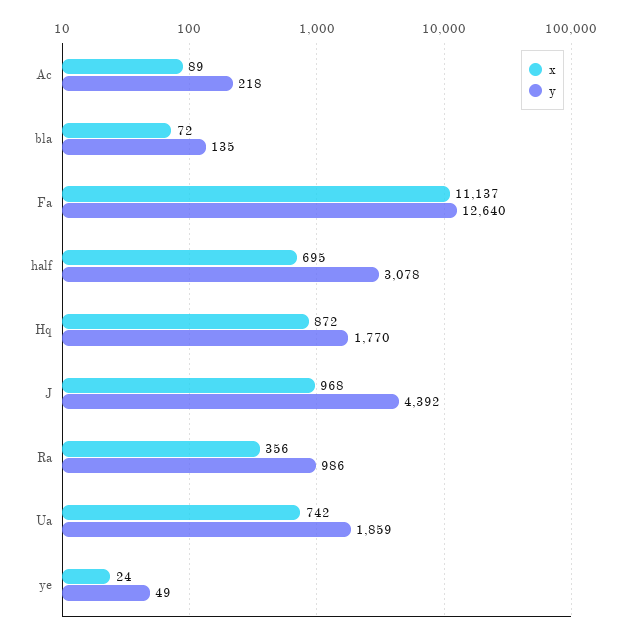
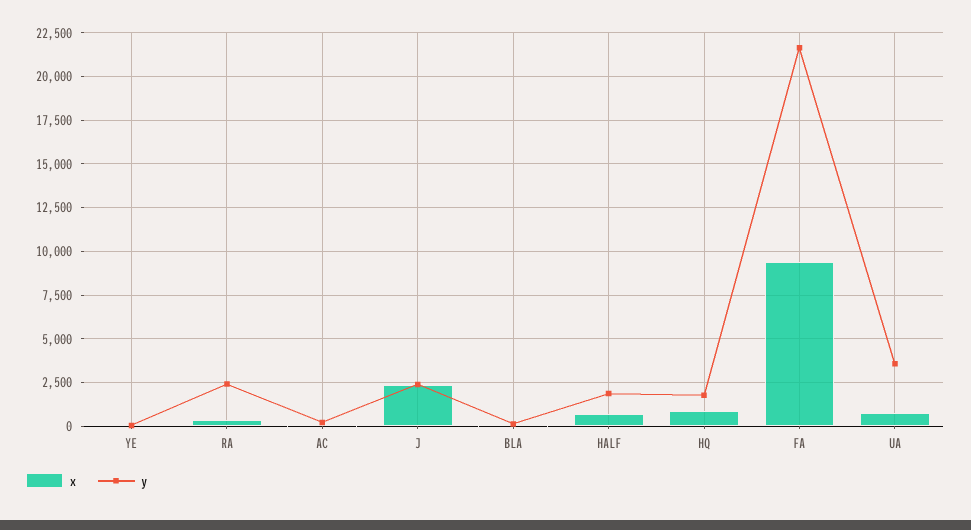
x, Fa: 11137 -> 9500
y, Fa: 12640 -> 21500
y, half: 3078 -> 2000
x, J: 968 -> 2500
y, J: 4392 -> 2500
y, Ra: 986 -> 2500
y, Ua: 1859 -> 3500

